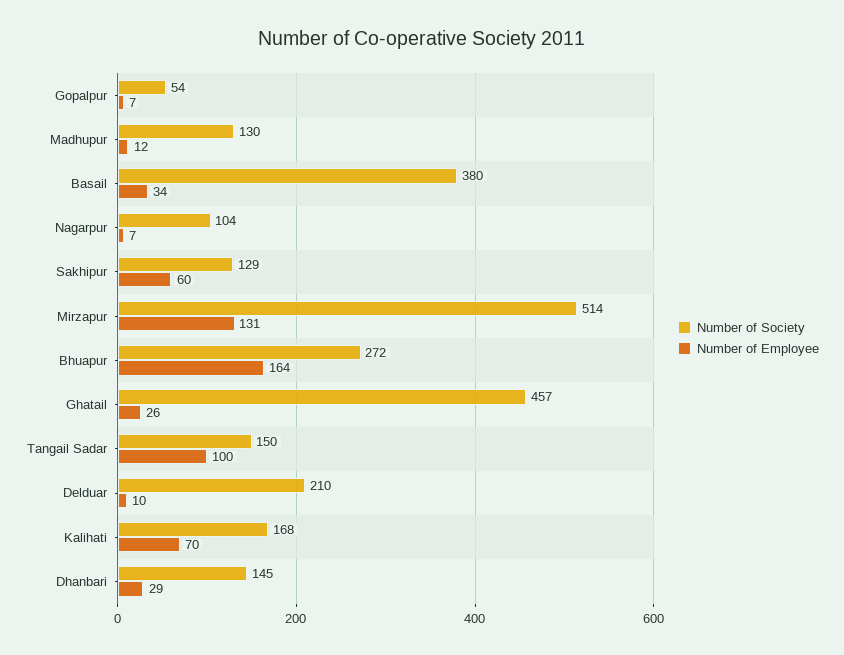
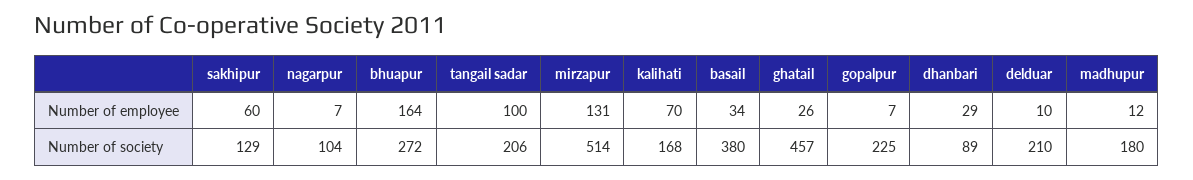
Number of Society, Gopalpur: 54 -> 225
Number of Society, Madhupur: 130 -> 180
Number of Society, Tangail Sadar: 150 -> 206
Number of Society, Dhanbari: 145 -> 89

